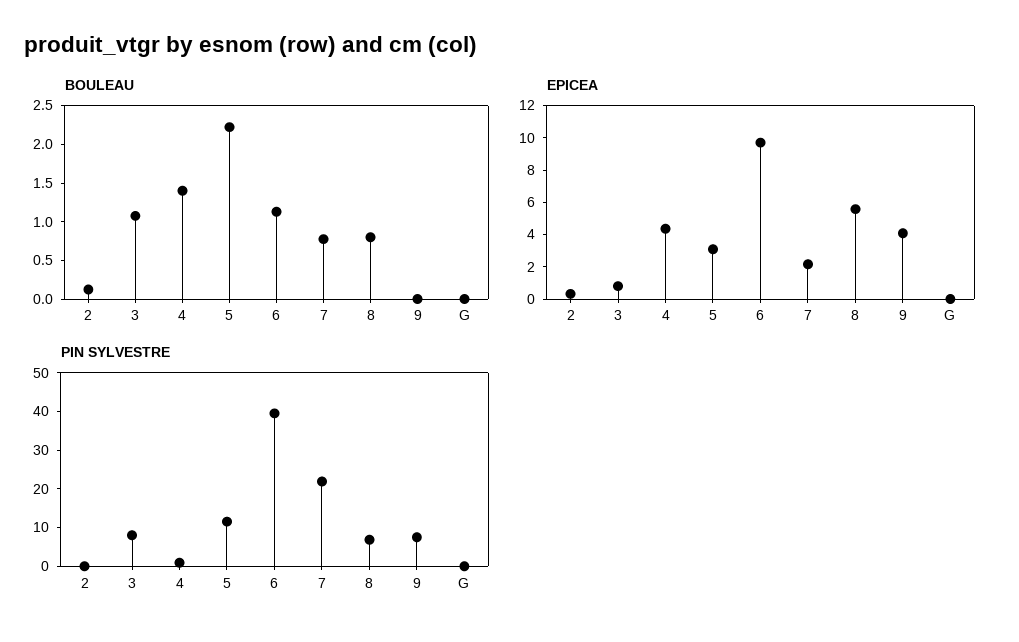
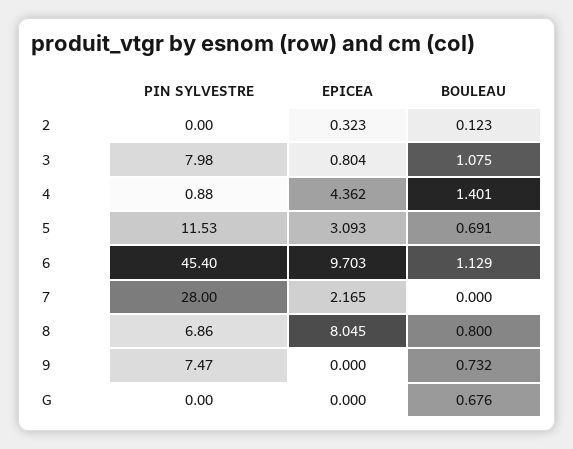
BOULEAU, 5: 2.25 -> 0.691
BOULEAU, 7: 0.75 -> 0
BOULEAU, 9: 0 -> 0.732
BOULEAU, G: 0 -> 0.676
EPICEA, 8: 5.5 -> 8.045
EPICEA, 9: 4 -> 0
PIN SYLVESTRE, 6: 40 -> 45.4
PIN SYLVESTRE, 7: 22.5 -> 28

